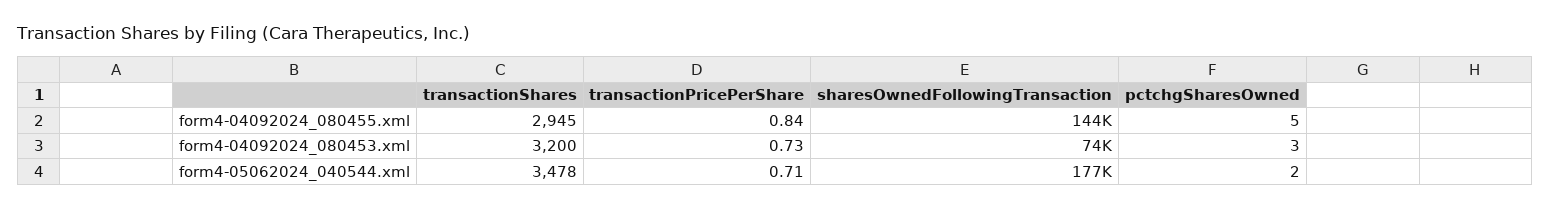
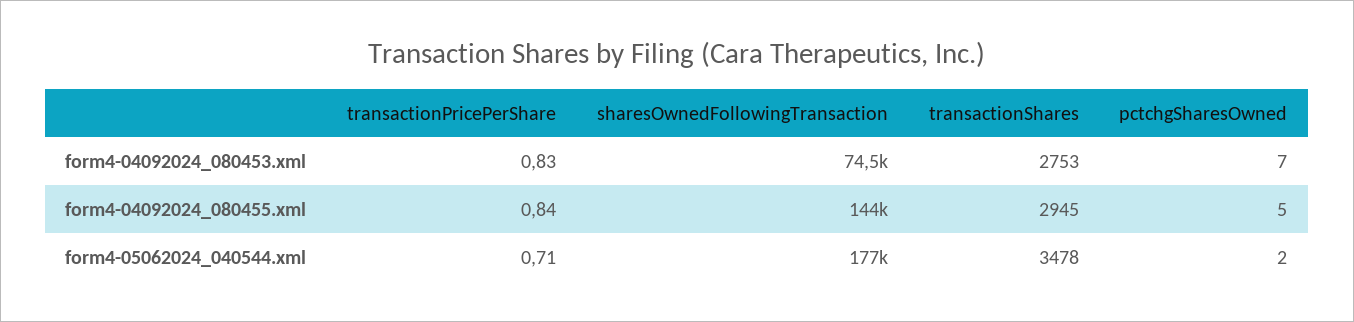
transactionShares, form4-04092024_080453.xml: 3200 -> 2753
transactionPricePerShare, form4-04092024_080453.xml: 0.73 -> 0.83
pctchgSharesOwned, form4-04092024_080453.xml: 3 -> 7

